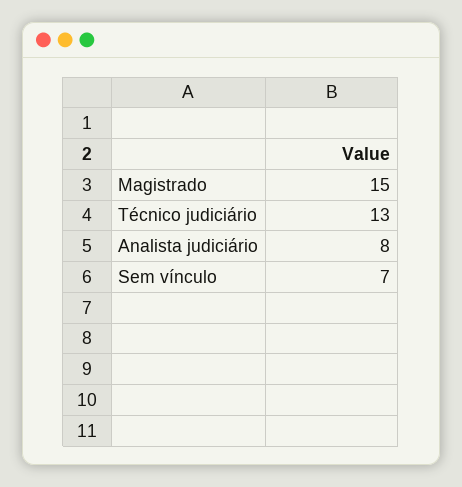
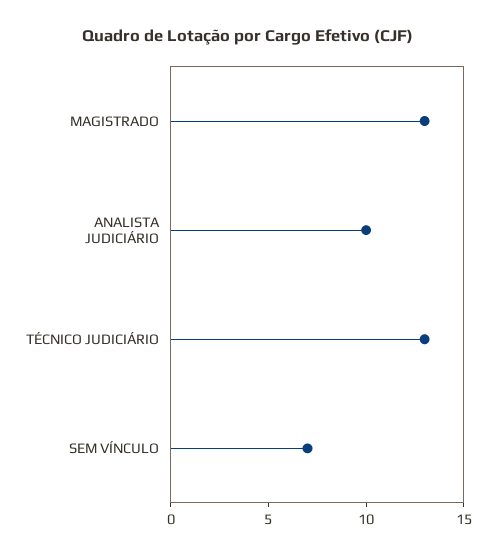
Magistrado: 15 -> 13
Analista judiciário: 8 -> 10

